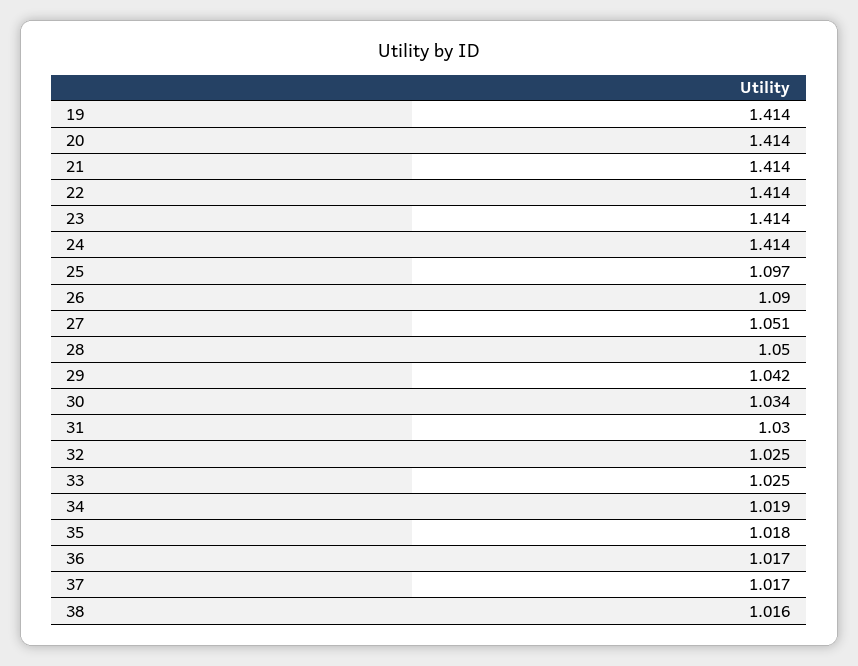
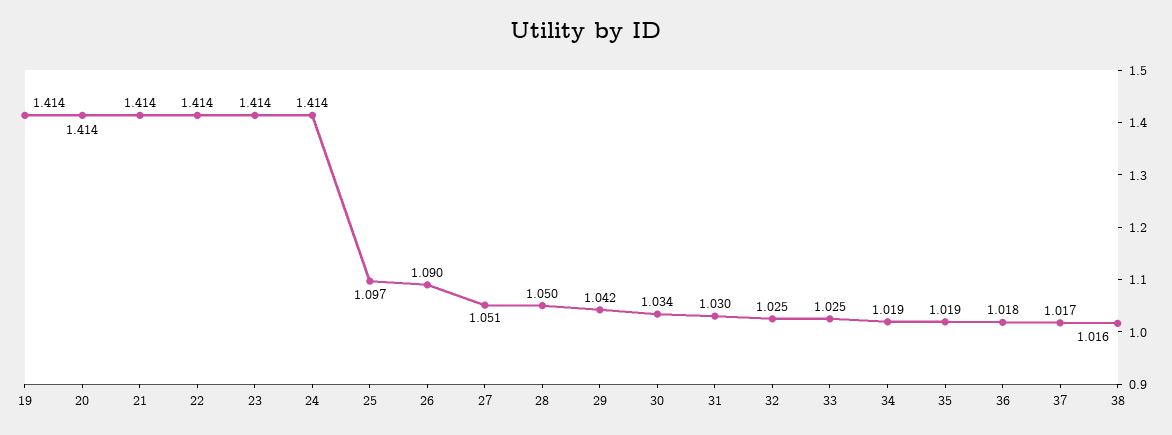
35: 1.018 -> 1.019
36: 1.017 -> 1.018

